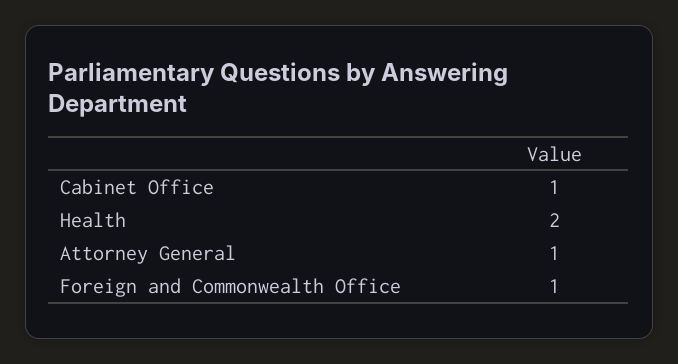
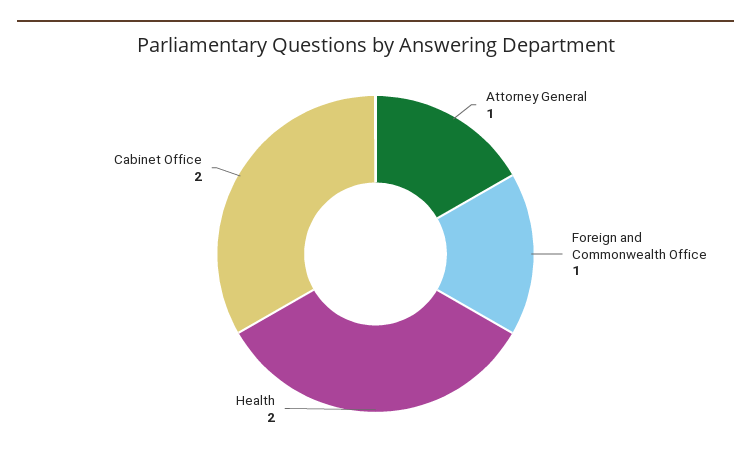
Cabinet Office: 1 -> 2

